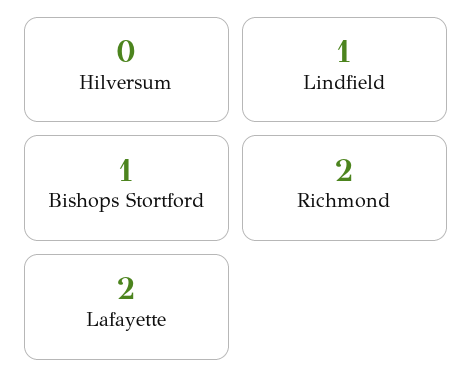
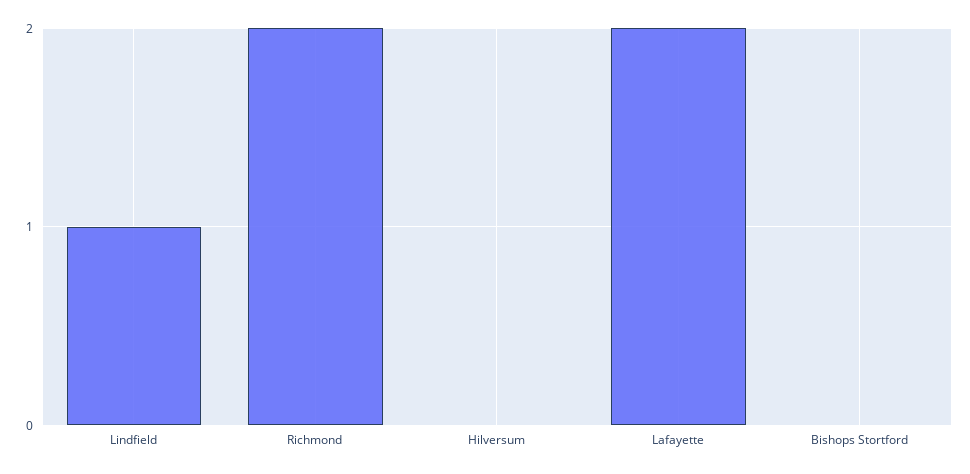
Bishops Stortford: 1 -> 0

